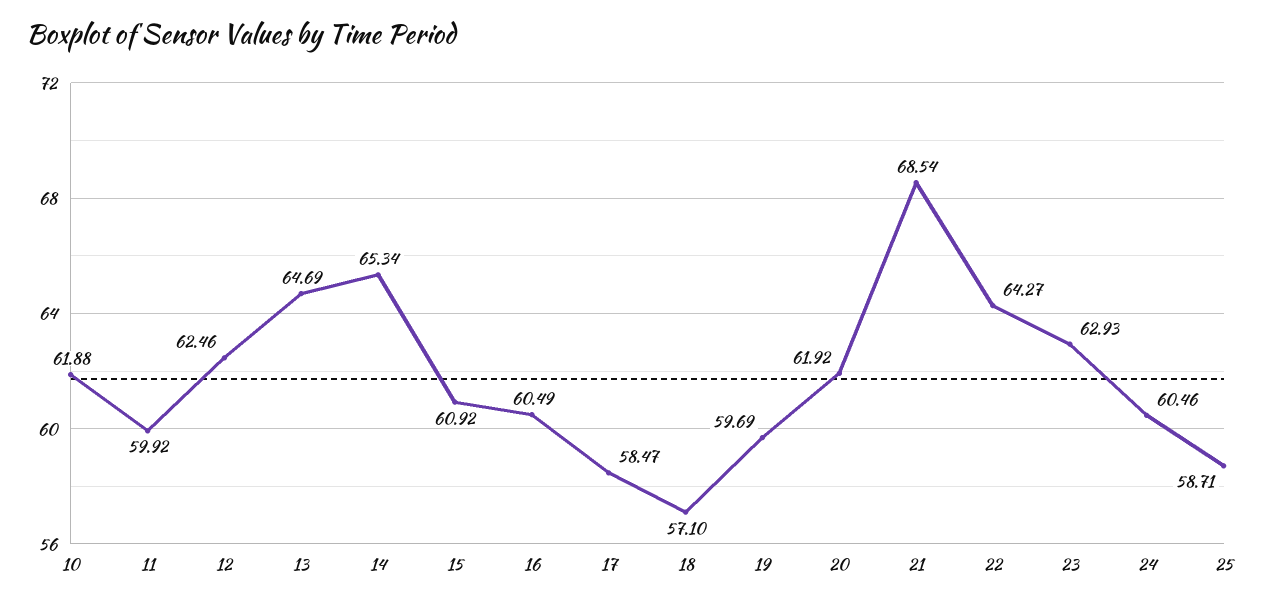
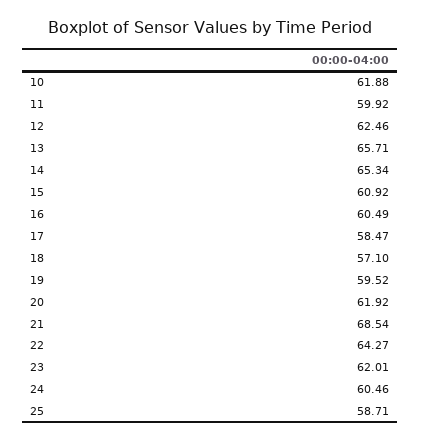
13: 64.69 -> 65.71
19: 59.69 -> 59.52
23: 62.93 -> 62.01

